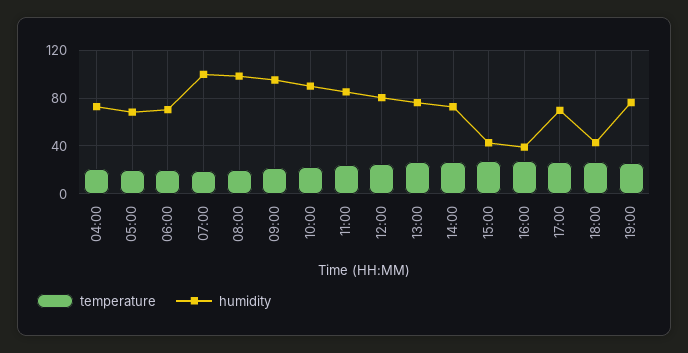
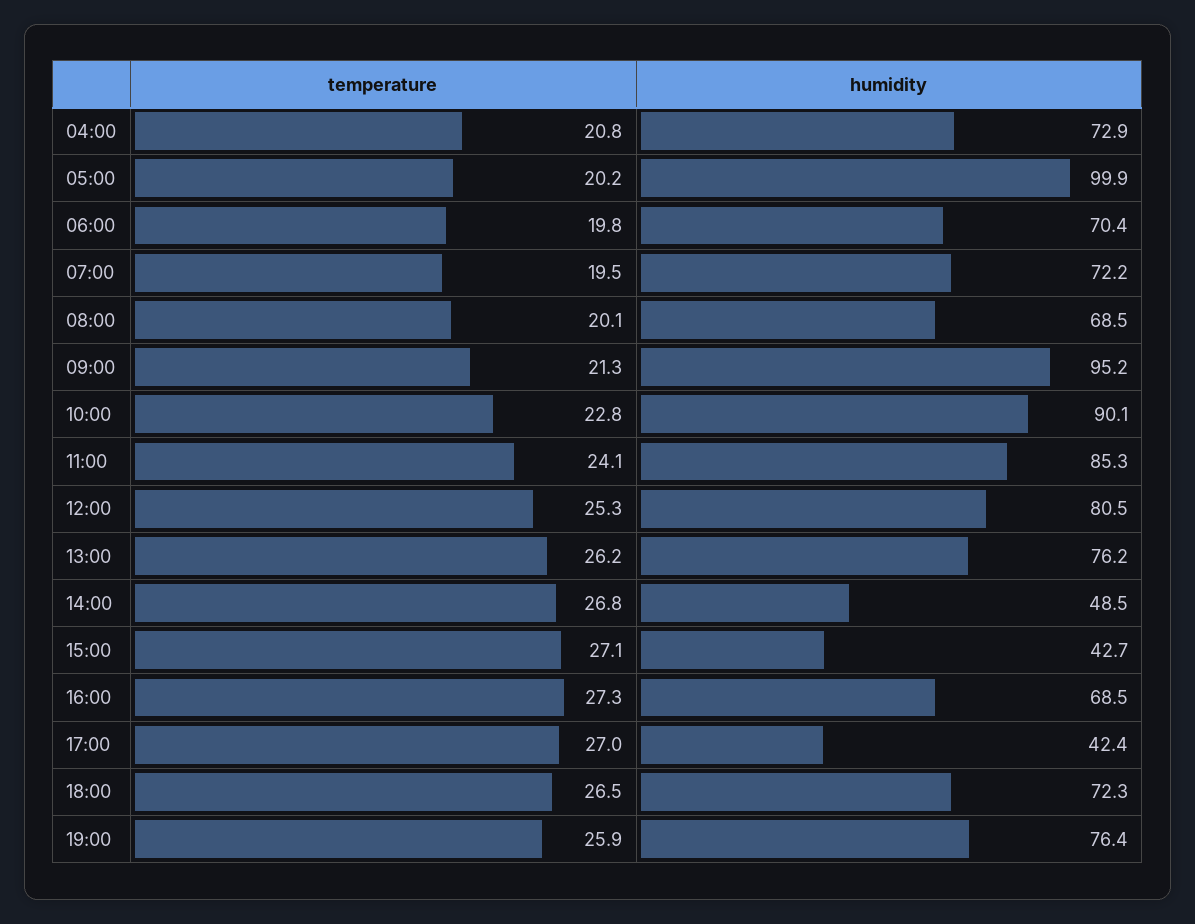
humidity, 05:00: 70 -> 99.9
humidity, 07:00: 100 -> 72.2
humidity, 08:00: 100 -> 68.5
humidity, 14:00: 70 -> 48.5
humidity, 16:00: 40 -> 68.5
humidity, 17:00: 70 -> 42.4
humidity, 18:00: 40 -> 72.3

